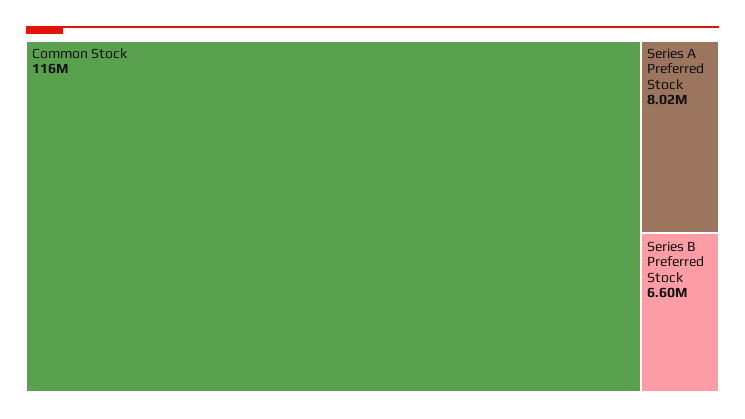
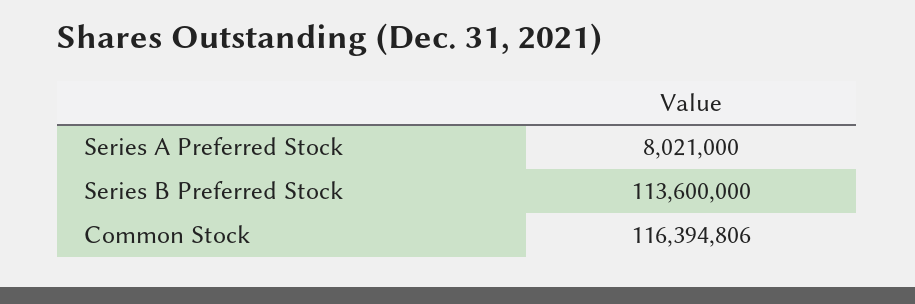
Series B Preferred Stock: 6600000 -> 113600000

